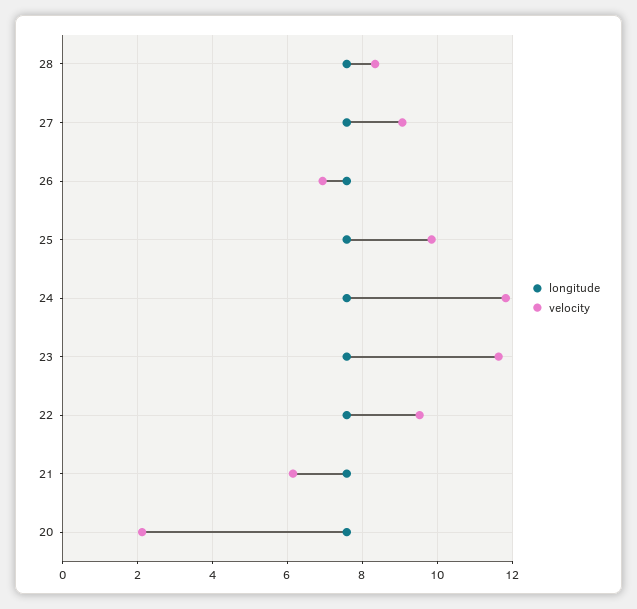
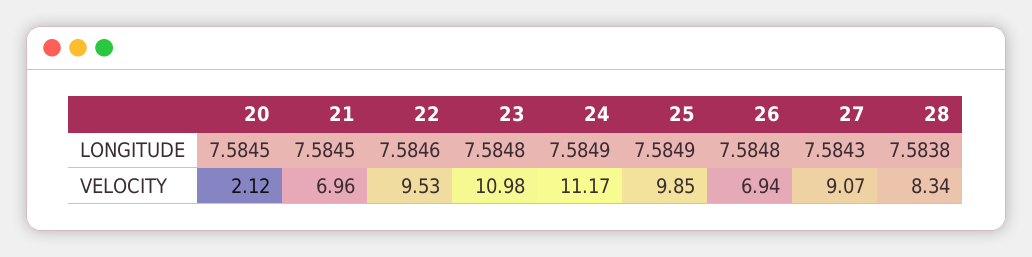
velocity, 24: 11.8 -> 11.17
velocity, 23: 11.6 -> 10.98
velocity, 21: 6.2 -> 6.96

